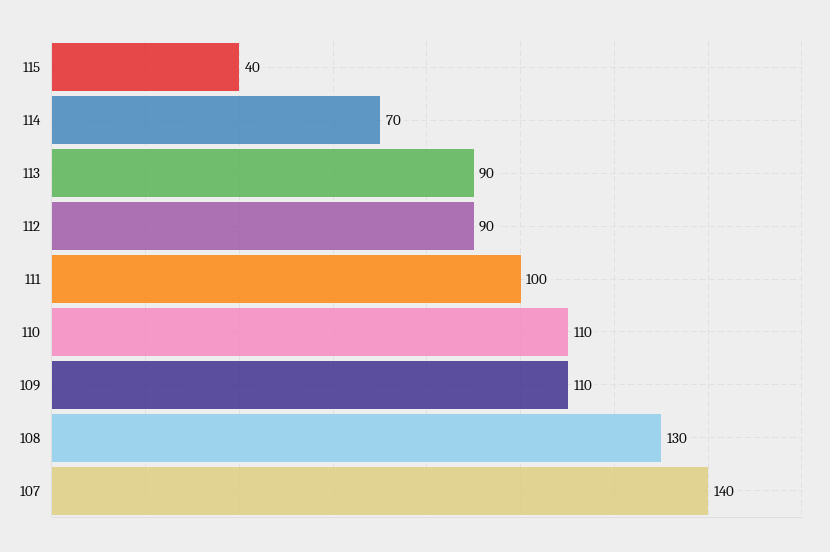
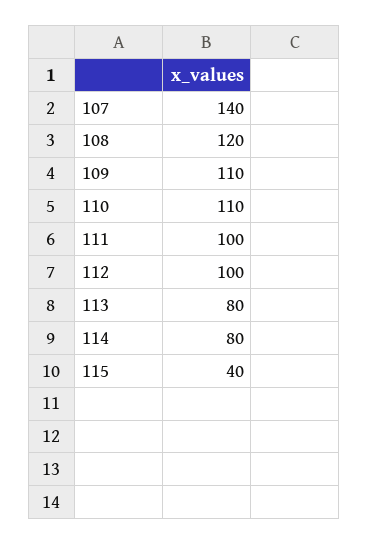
114: 70 -> 80
113: 90 -> 80
112: 90 -> 100
108: 130 -> 120

